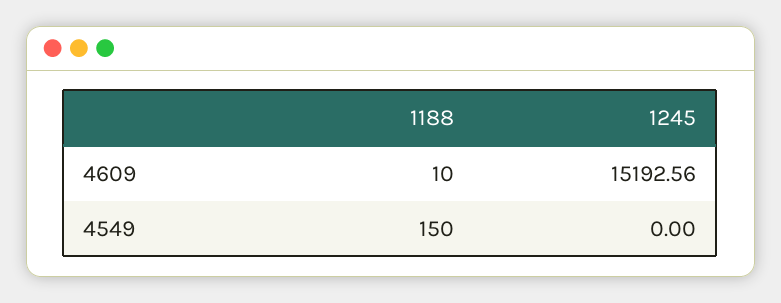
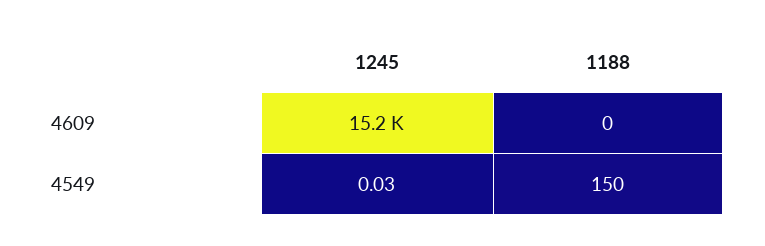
1188, 4609: 10 -> 0
1245, 4549: 0 -> 0.03

